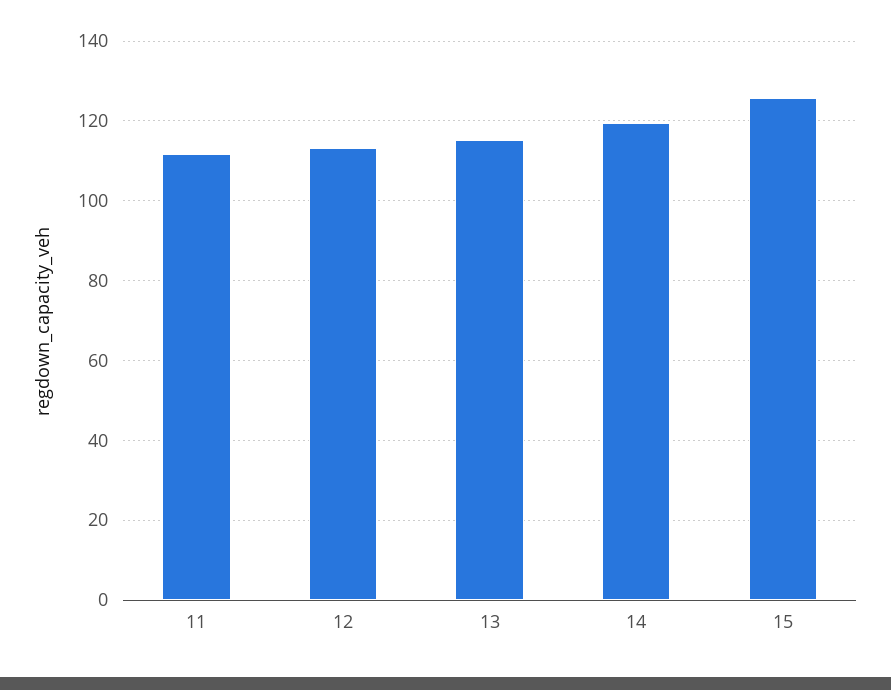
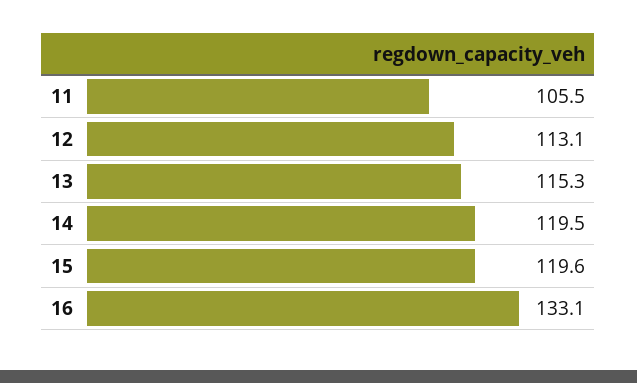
11: 112 -> 105.5
15: 126 -> 119.6
16: none -> 133.1

